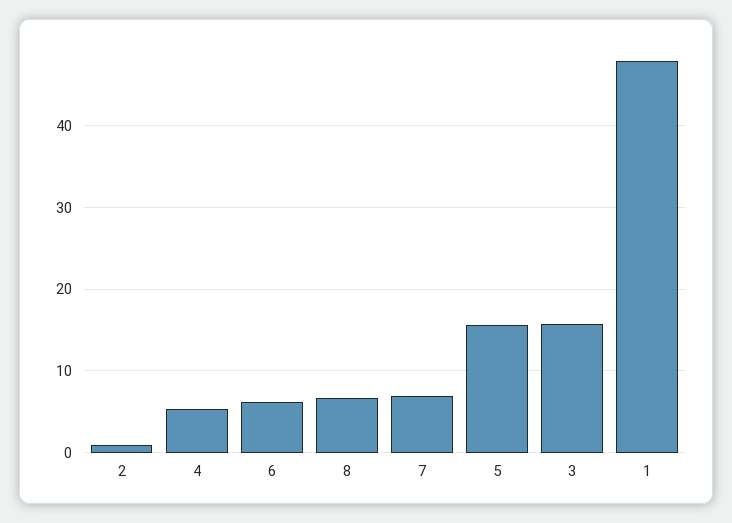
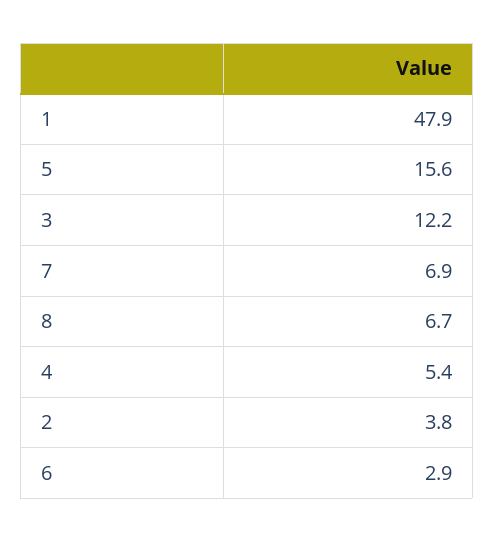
2: 1 -> 3.8
6: 6 -> 2.9
3: 16 -> 12.2

